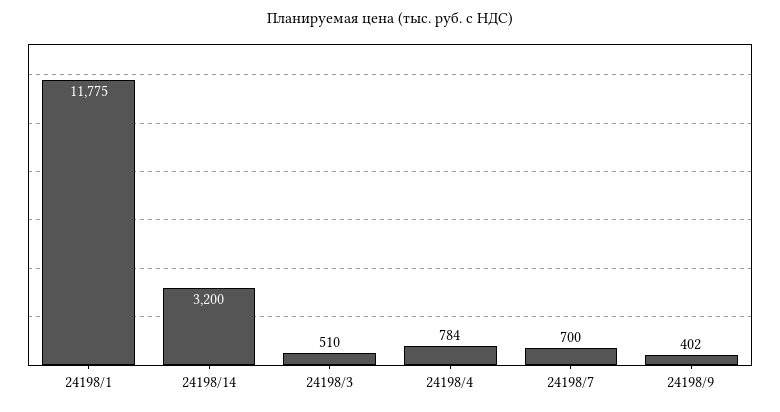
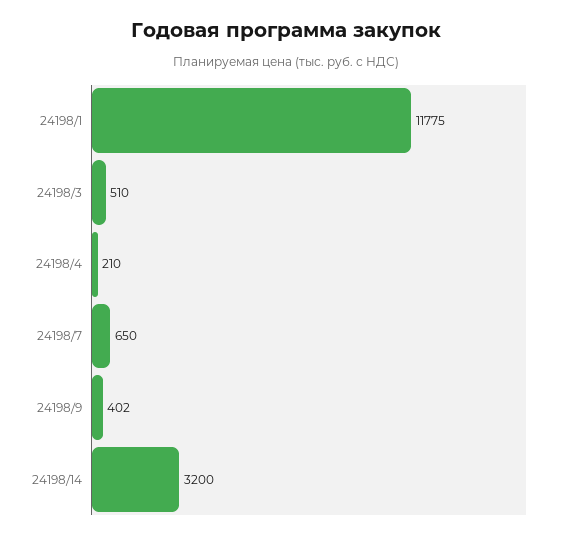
24198/4: 784 -> 210
24198/7: 700 -> 650

